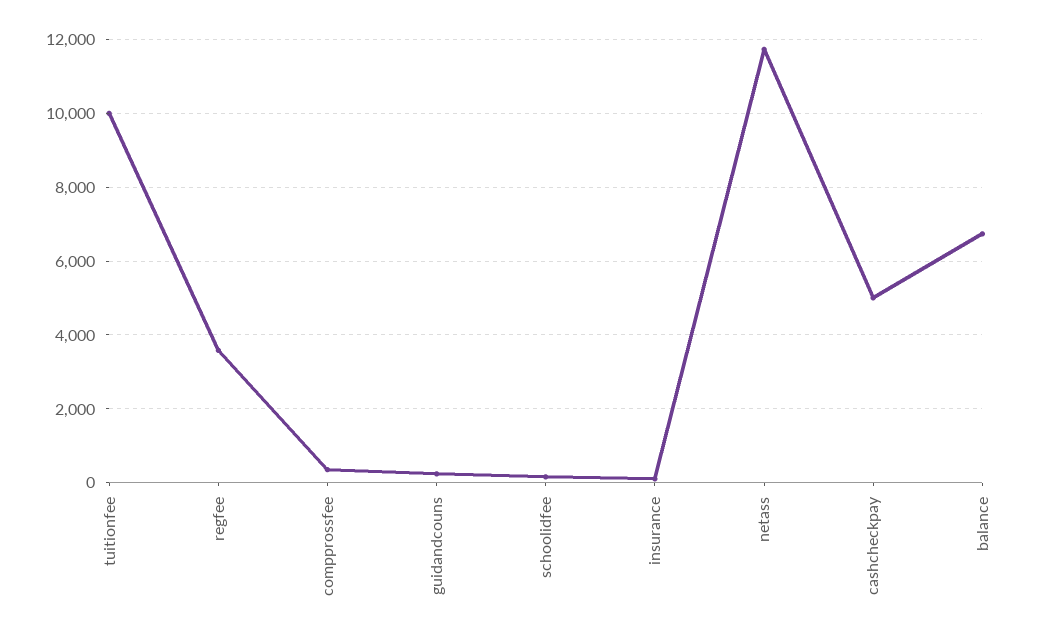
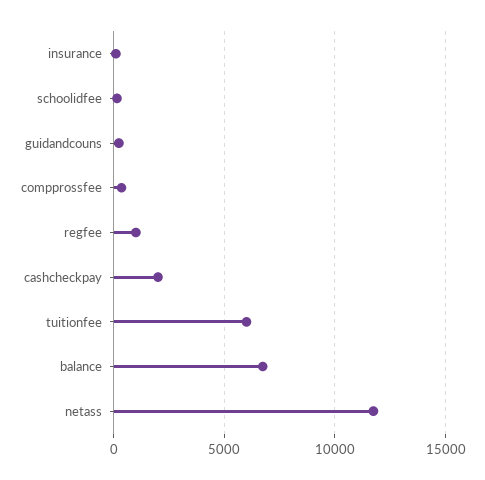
tuitionfee: 10000 -> 6000
regfee: 3600 -> 1000
cashcheckpay: 5000 -> 2000

